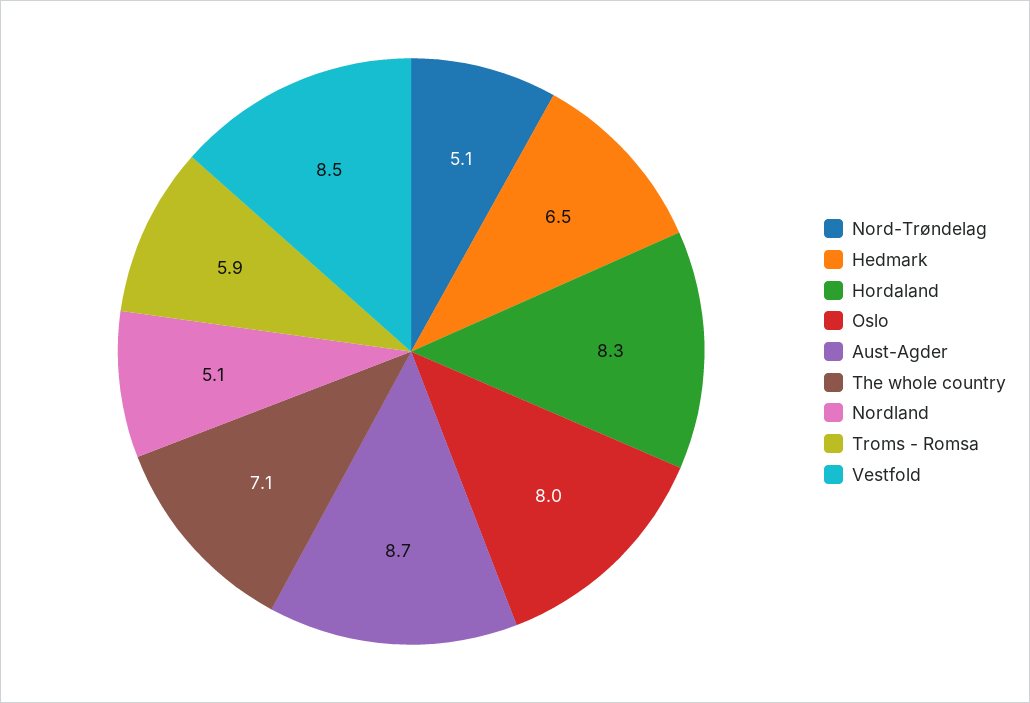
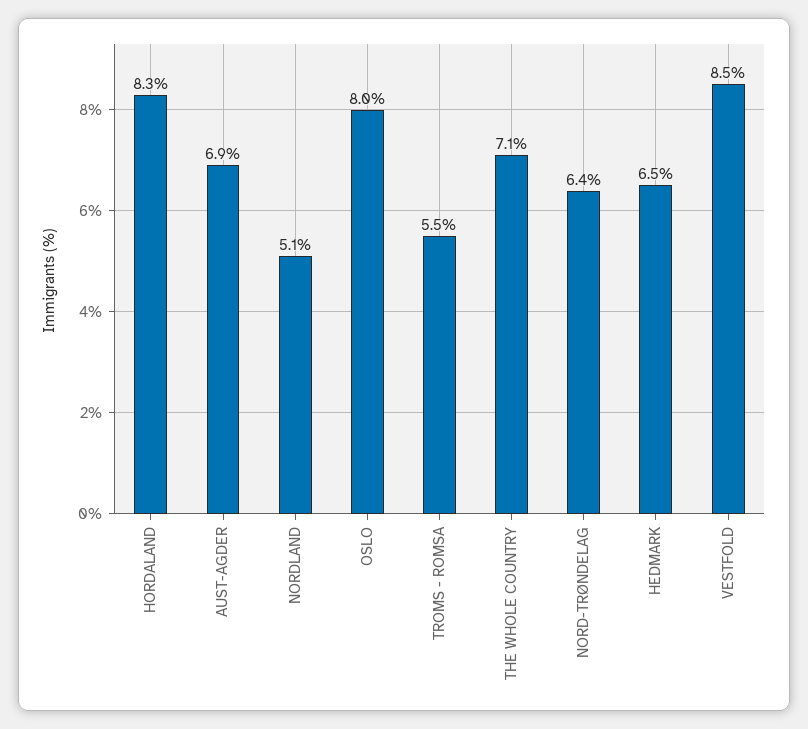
Nord-Trøndelag: 5.1 -> 6.4
Aust-Agder: 8.7 -> 6.9
Troms - Romsa: 5.9 -> 5.5

